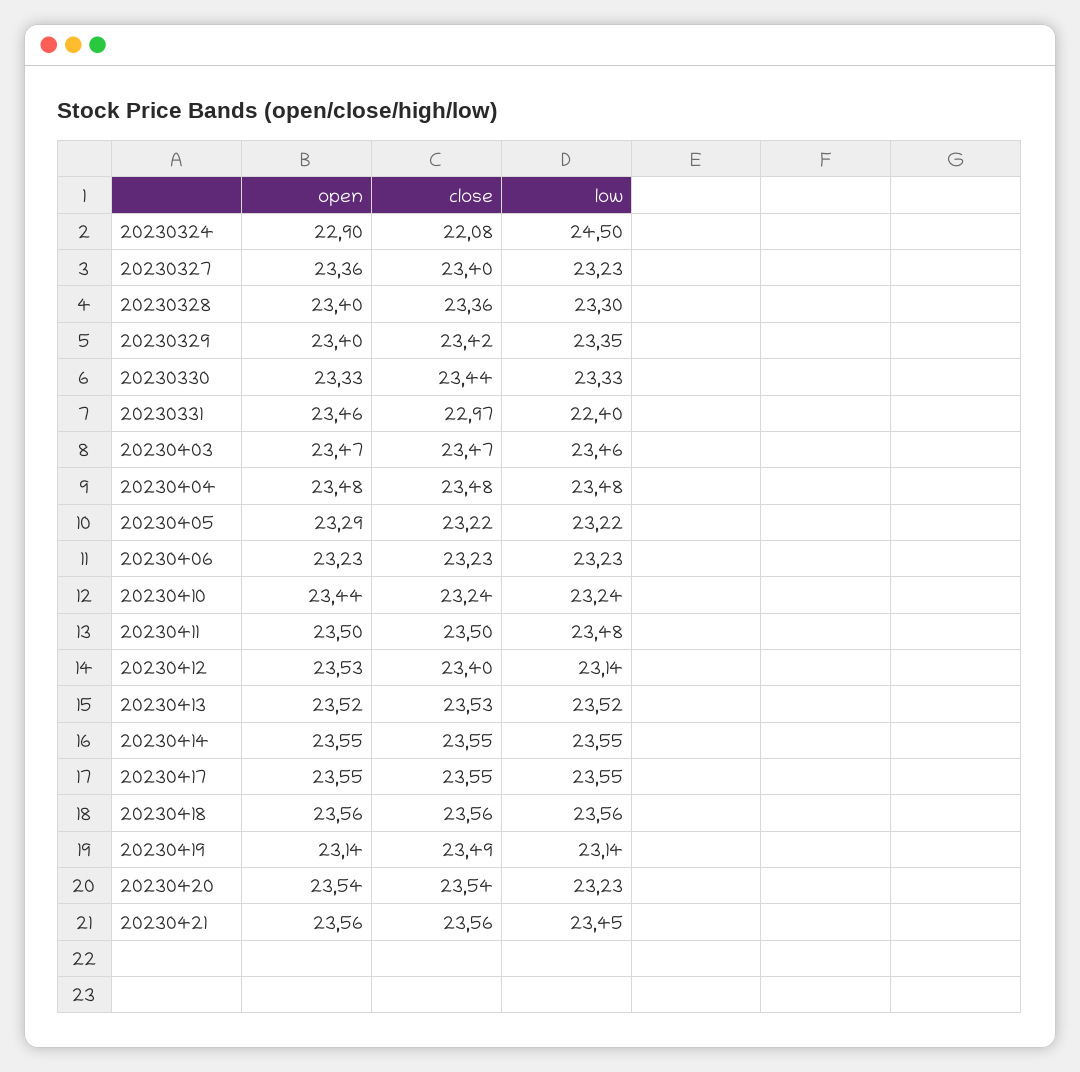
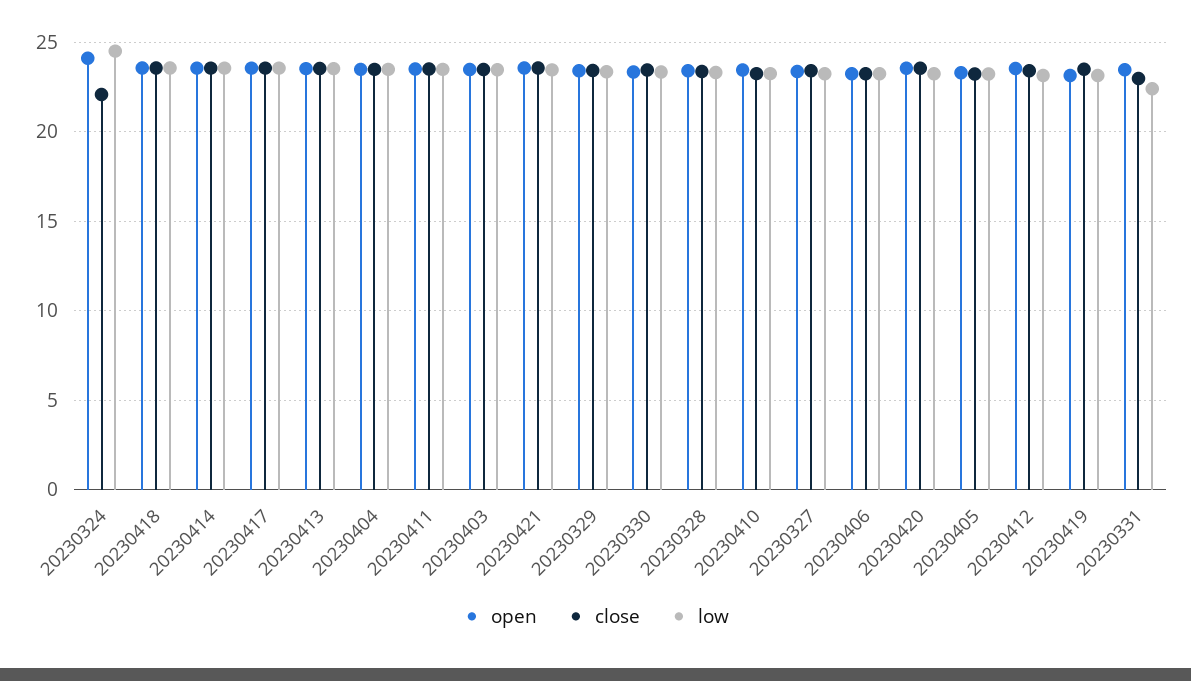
open, 20230324: 22.9 -> 24

